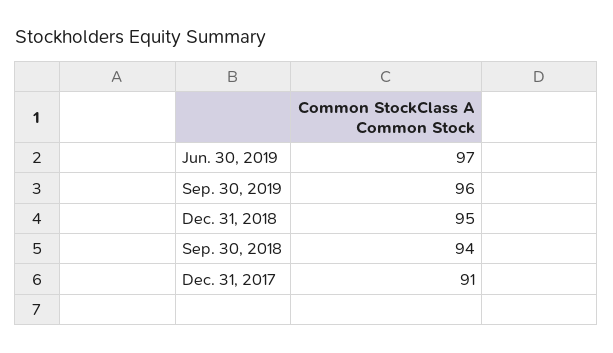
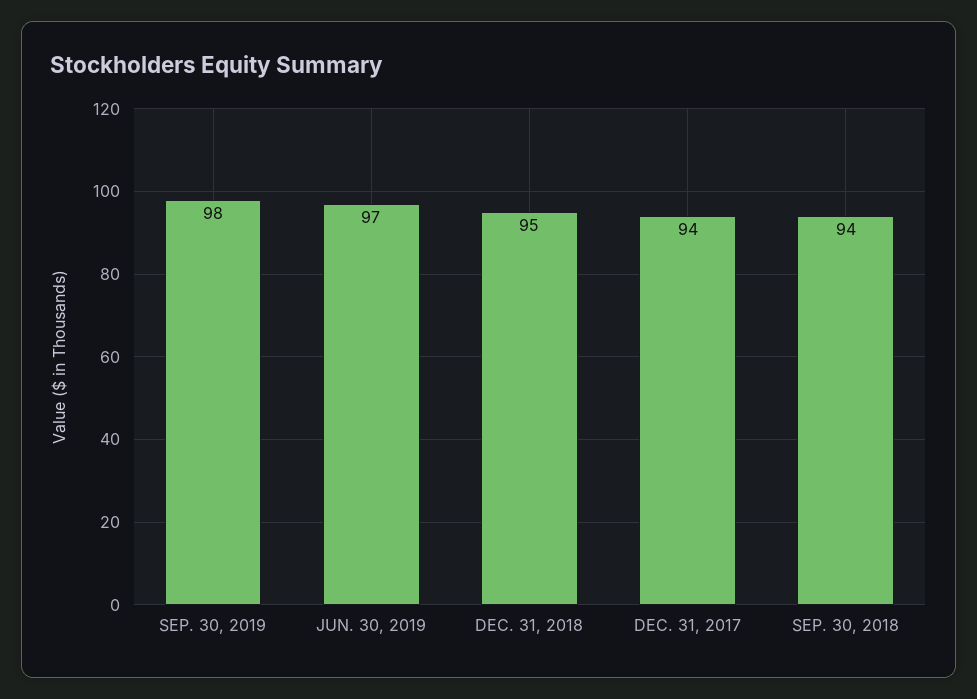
Sep. 30, 2019: 96 -> 98
Dec. 31, 2017: 91 -> 94

